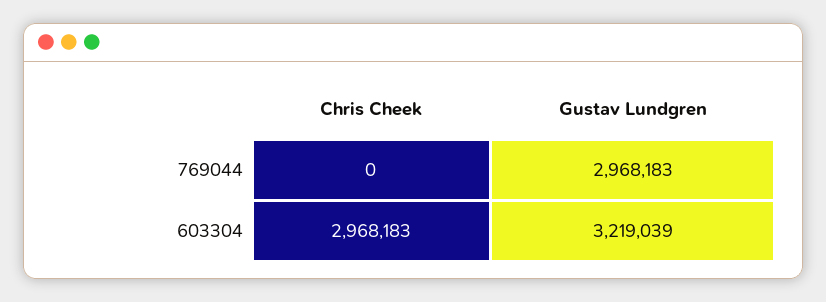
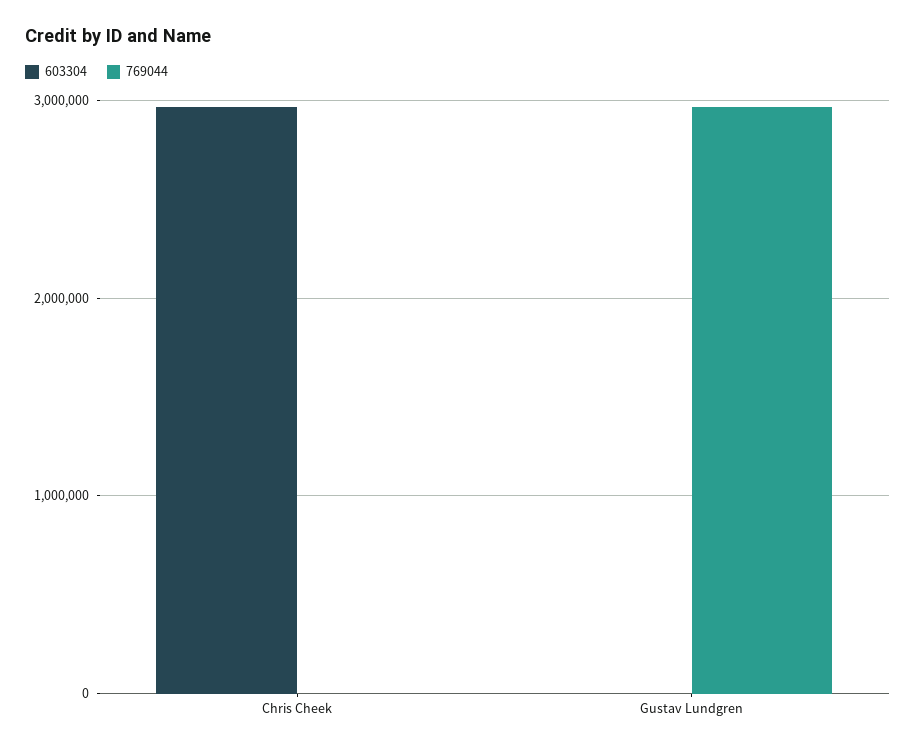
603304, Gustav Lundgren: 3219039 -> 0

